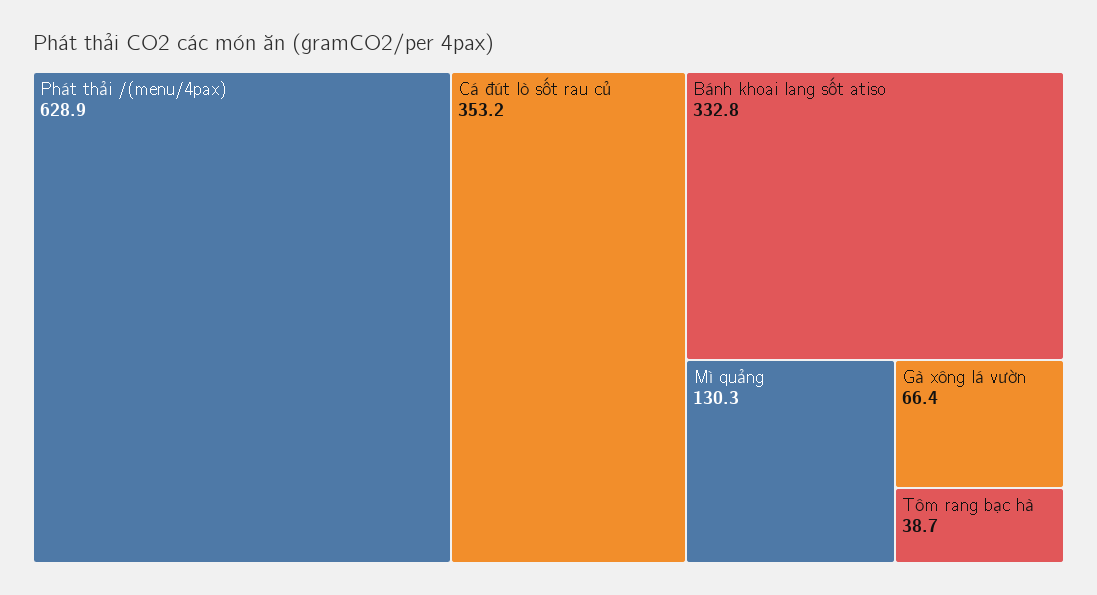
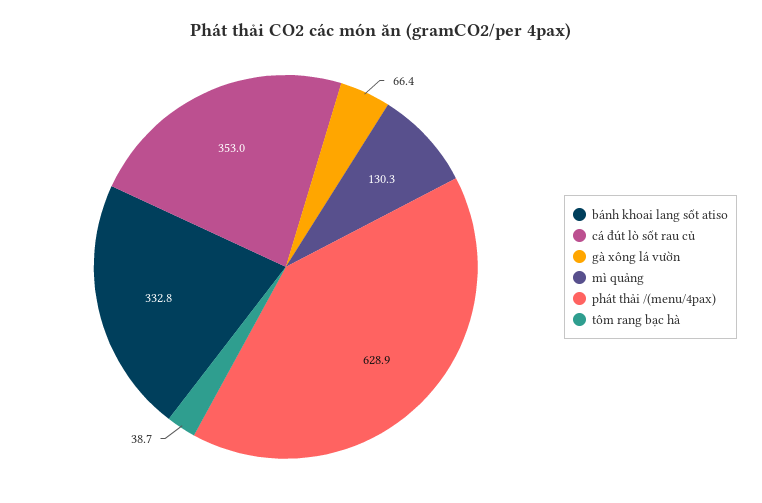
Cá đút lò sốt rau củ: 353.2 -> 353

